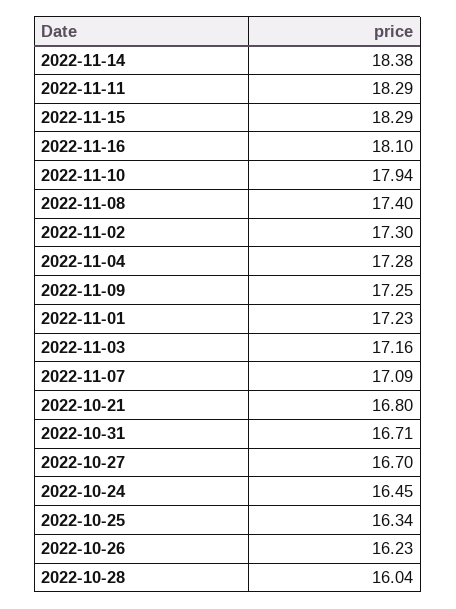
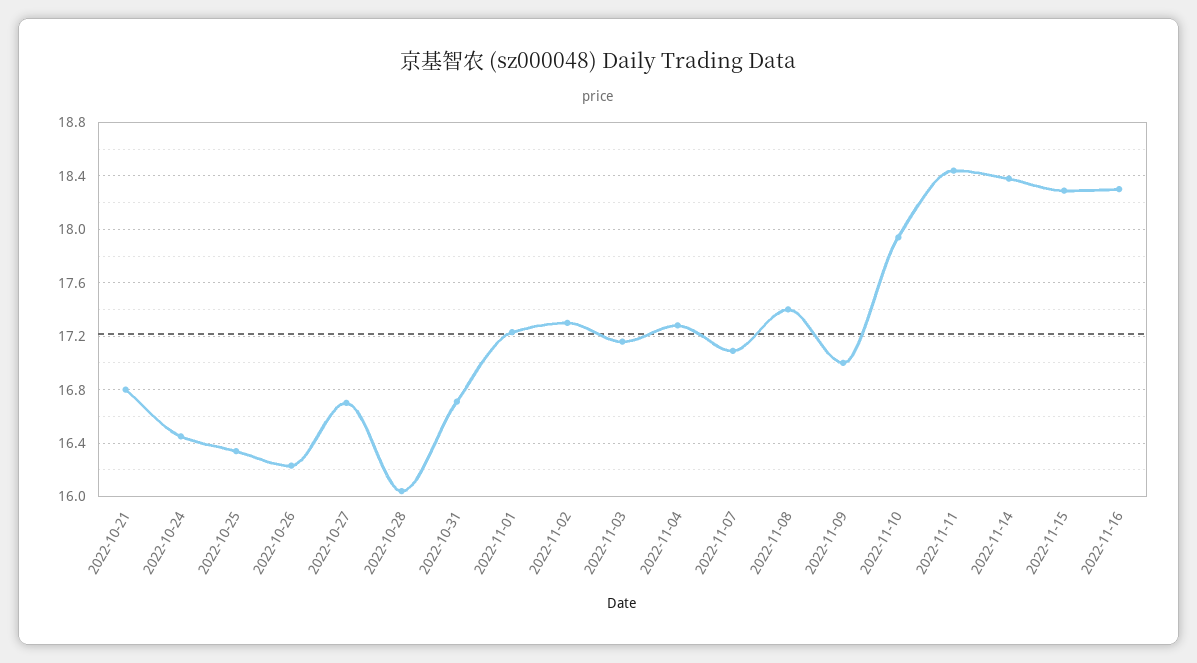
2022-11-11: 18.29 -> 18.45
2022-11-16: 18.1 -> 18.3
2022-11-09: 17.25 -> 17

